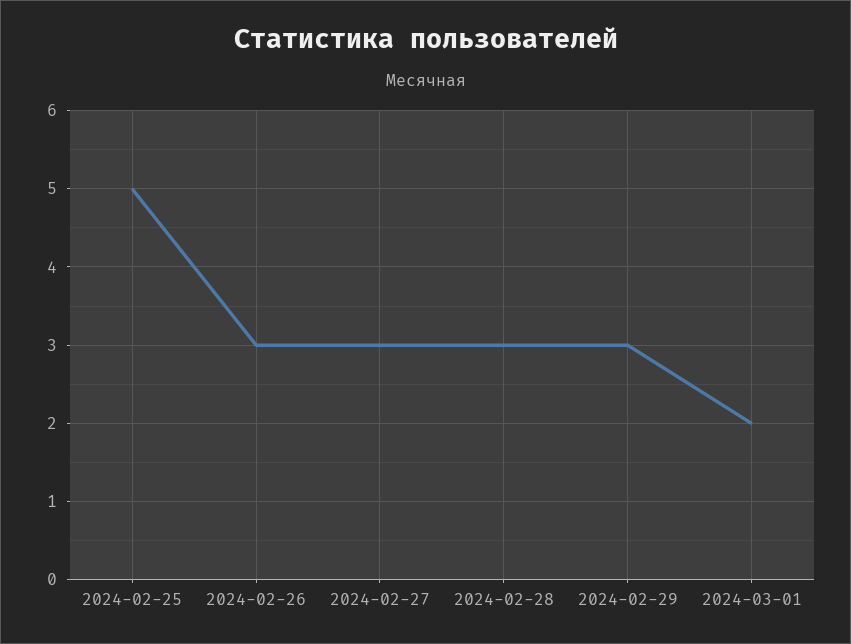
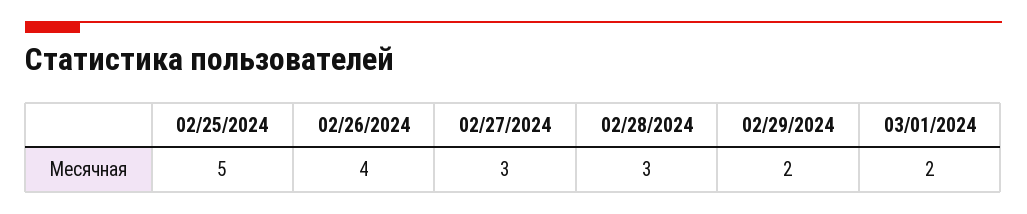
2024-02-26: 3 -> 4
2024-02-29: 3 -> 2

